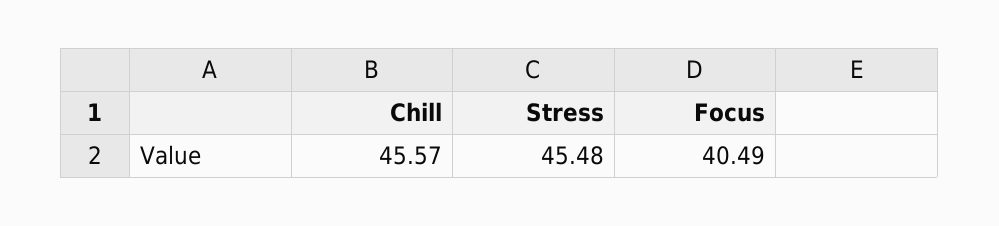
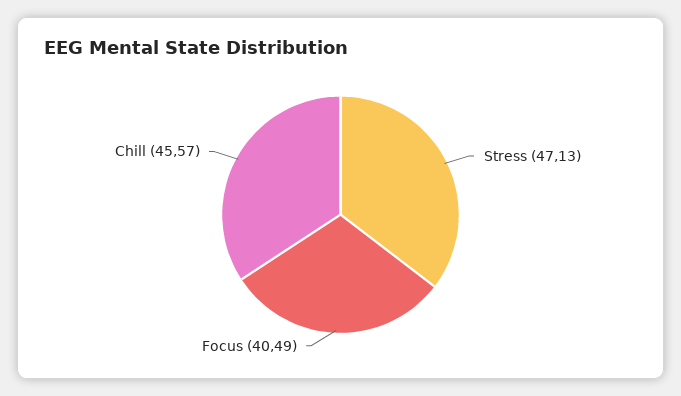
Stress: 45.48 -> 47.13

